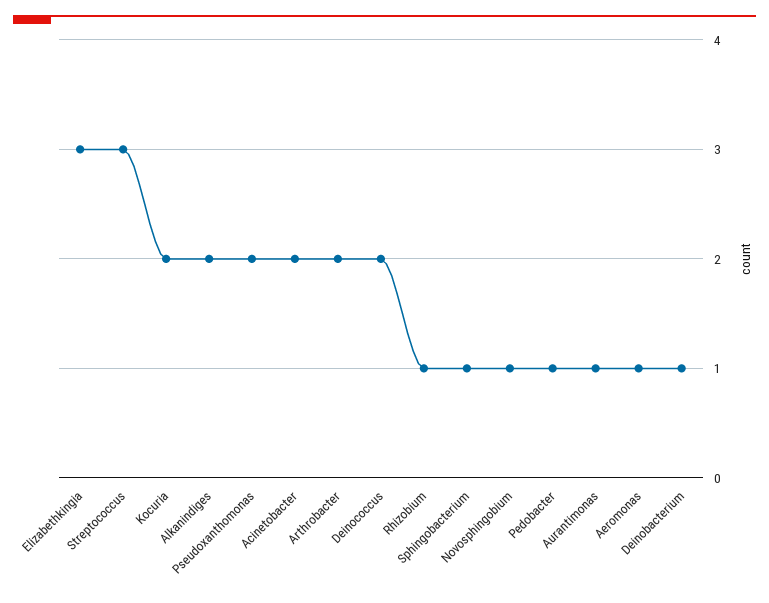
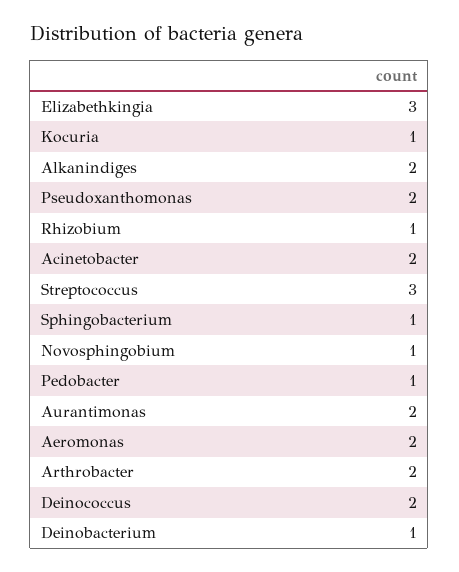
Kocuria: 2 -> 1
Aurantimonas: 1 -> 2
Aeromonas: 1 -> 2

